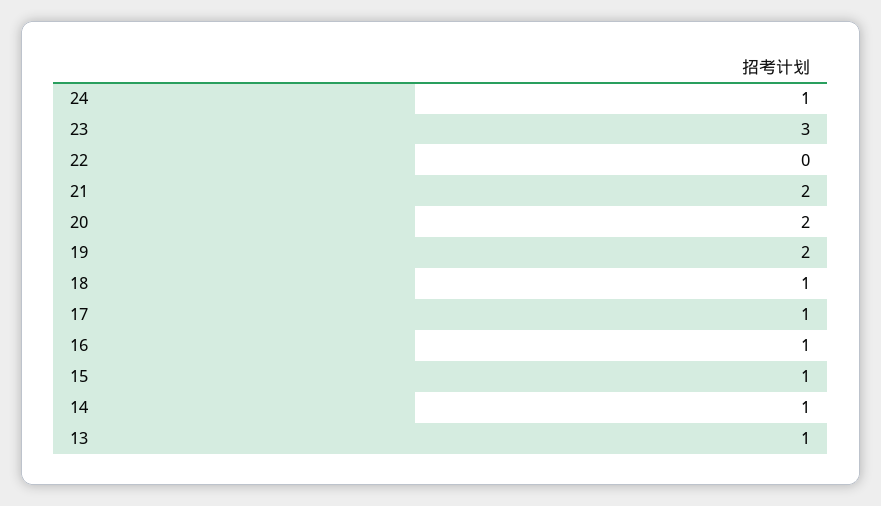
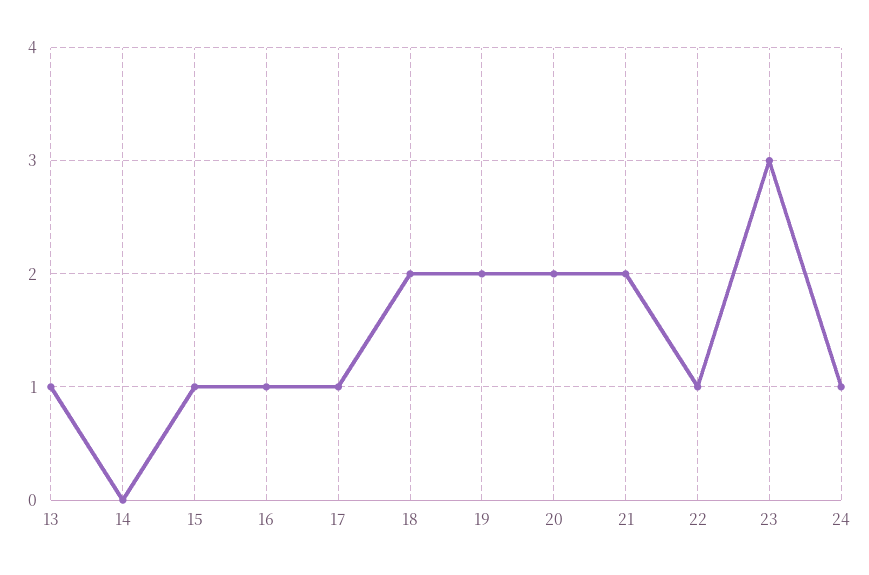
22: 0 -> 1
18: 1 -> 2
14: 1 -> 0

